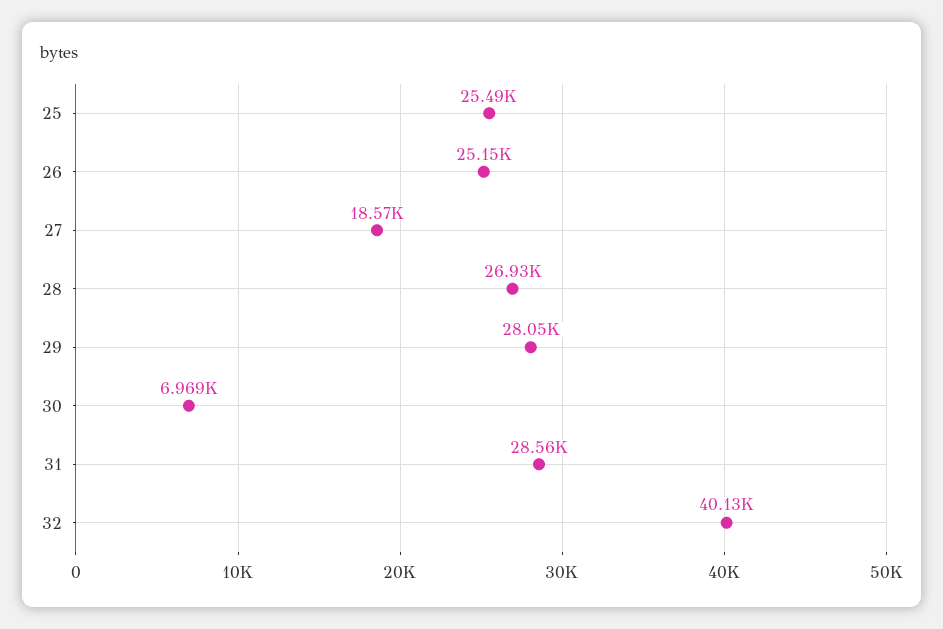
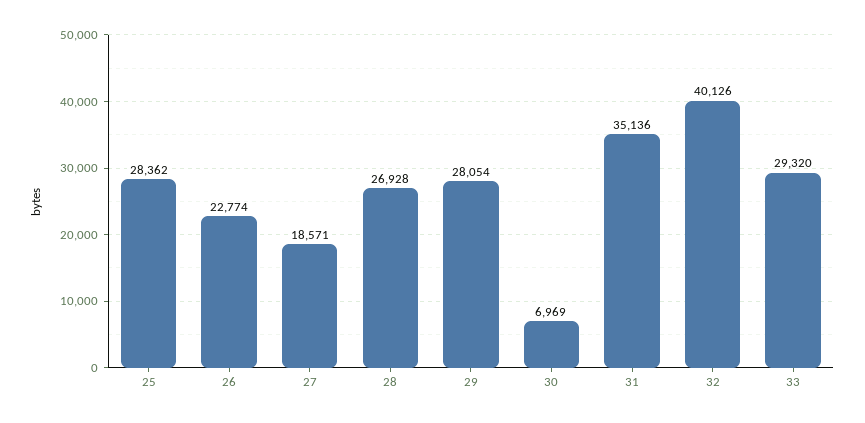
25: 25490 -> 28362
26: 25150 -> 22774
31: 28560 -> 35136
33: none -> 29320

